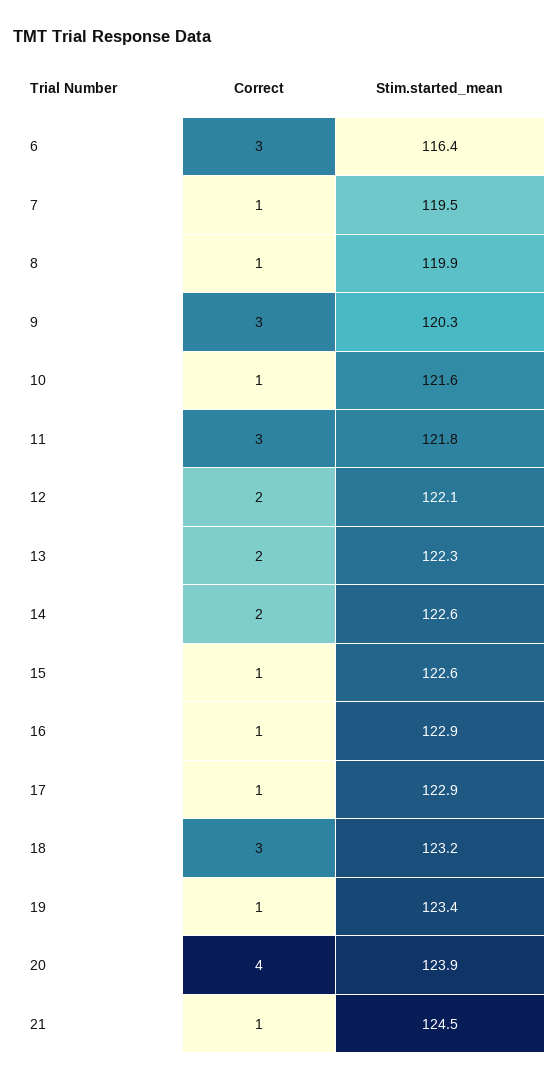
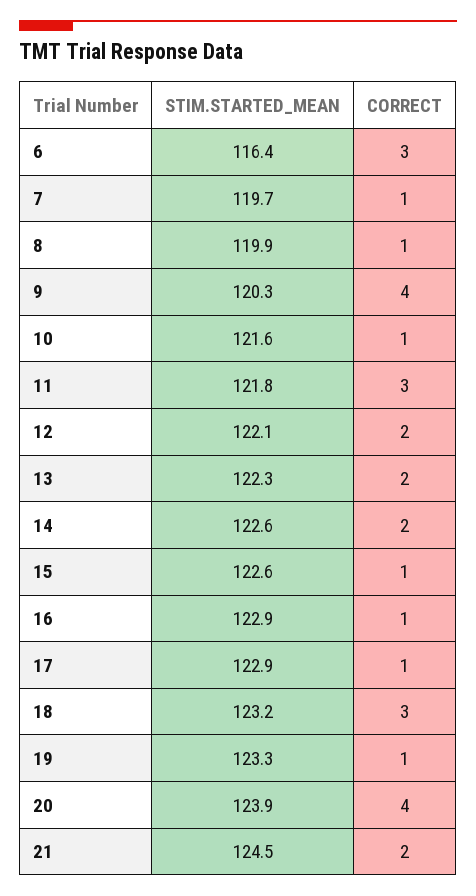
Stim.started_mean, 7: 119.5 -> 119.7
Correct, 9: 3 -> 4
Stim.started_mean, 19: 123.4 -> 123.3
Correct, 21: 1 -> 2

